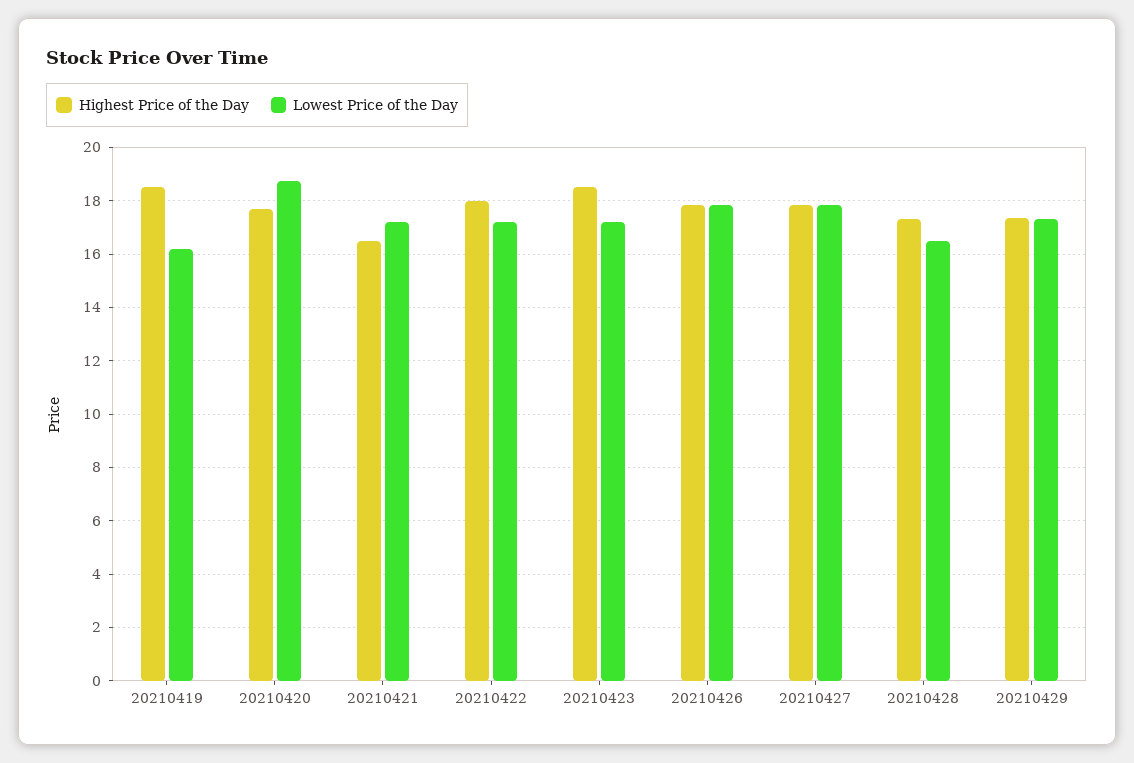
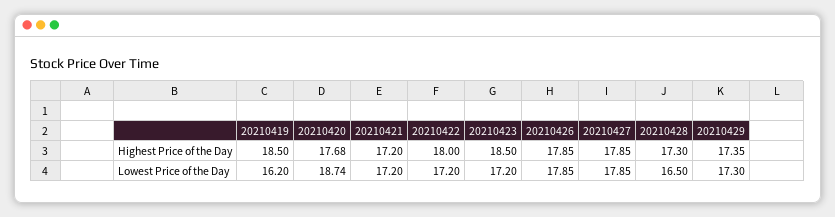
Highest Price of the Day, 20210421: 16.5 -> 17.2

